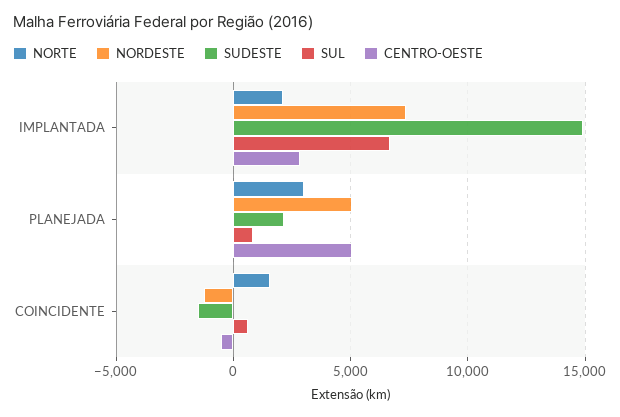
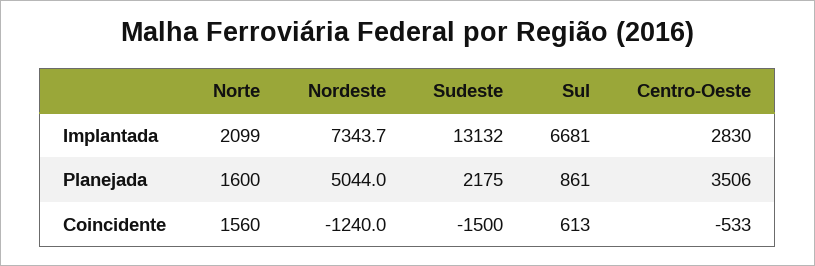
SUDESTE, IMPLANTADA: 15000 -> 13132
NORTE, PLANEJADA: 3000 -> 1600
CENTRO-OESTE, PLANEJADA: 5000 -> 3506

